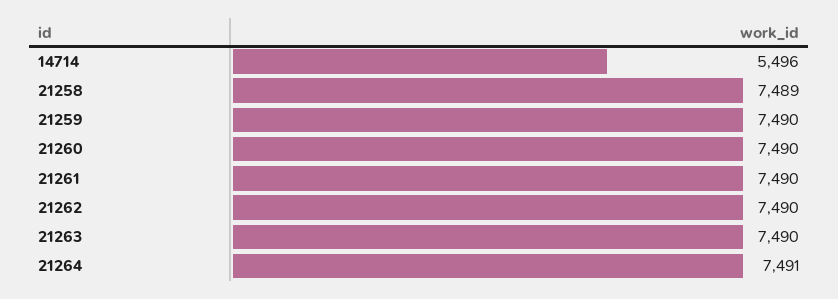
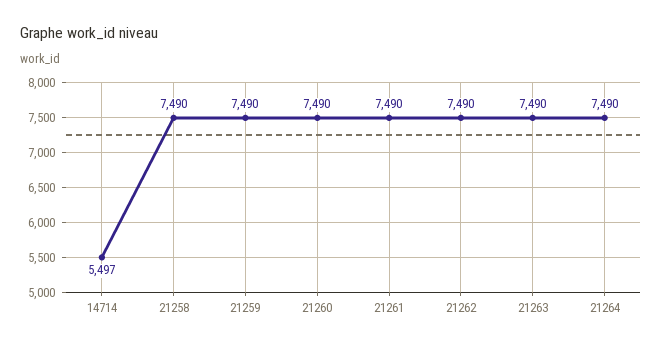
14714: 5496 -> 5497
21258: 7489 -> 7490
21264: 7491 -> 7490

